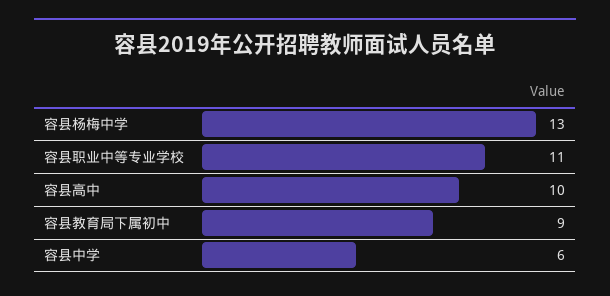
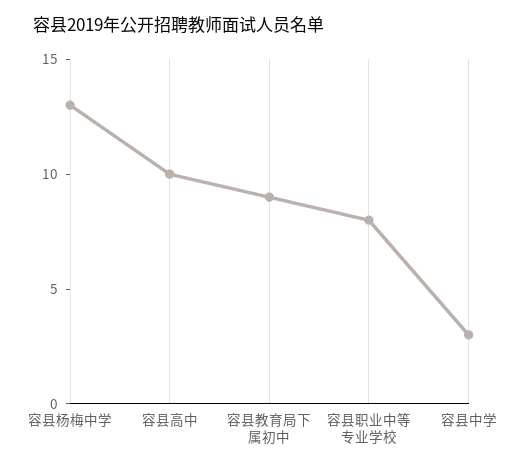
容县职业中等专业学校: 11 -> 8
容县中学: 6 -> 3

